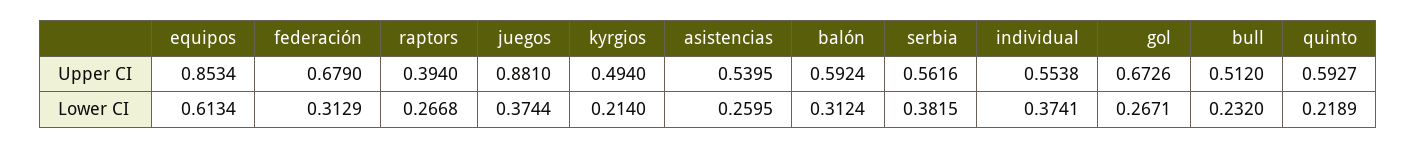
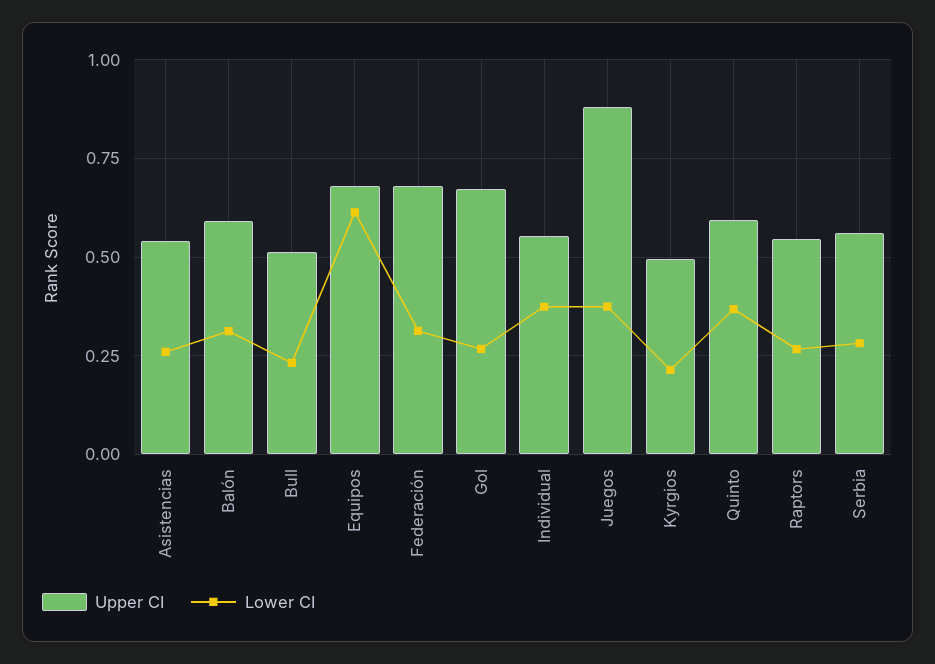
Upper CI, equipos: 0.8534 -> 0.675
Upper CI, raptors: 0.394 -> 0.55
Lower CI, serbia: 0.3815 -> 0.275
Lower CI, quinto: 0.2189 -> 0.375

